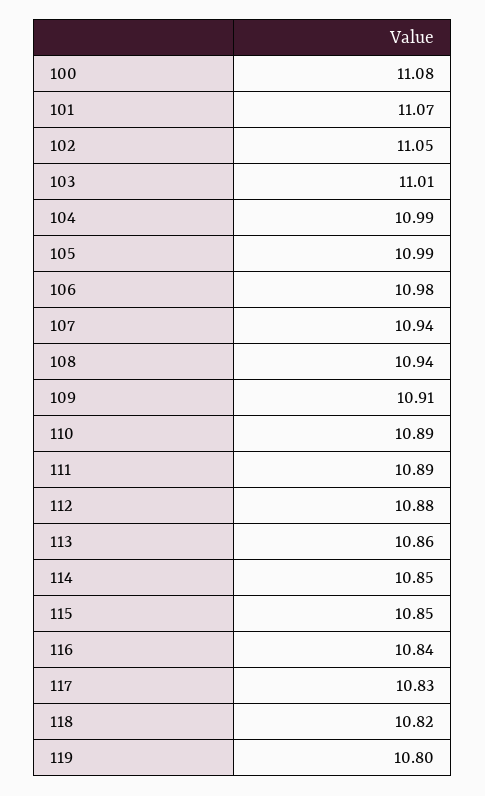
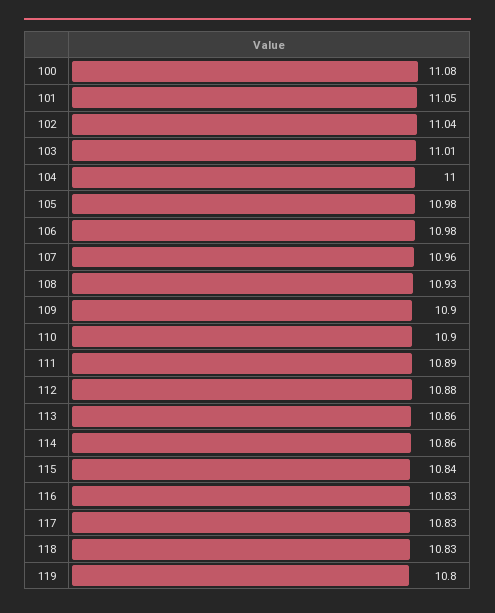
101: 11.07 -> 11.05
102: 11.05 -> 11.04
104: 10.99 -> 11
105: 10.99 -> 10.98
107: 10.94 -> 10.96
108: 10.94 -> 10.93
109: 10.91 -> 10.9
110: 10.89 -> 10.9
114: 10.85 -> 10.86
115: 10.85 -> 10.84
116: 10.84 -> 10.83
118: 10.82 -> 10.83

